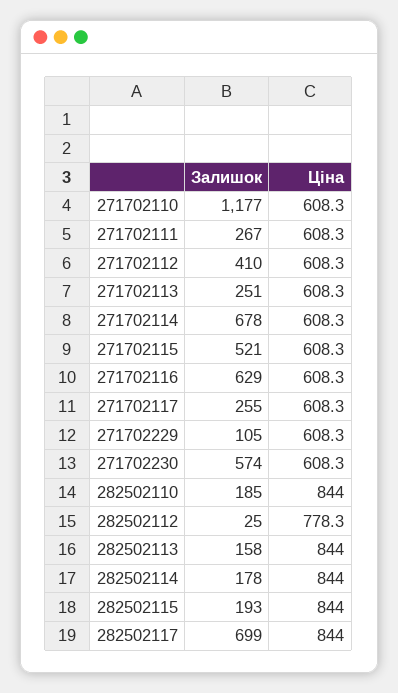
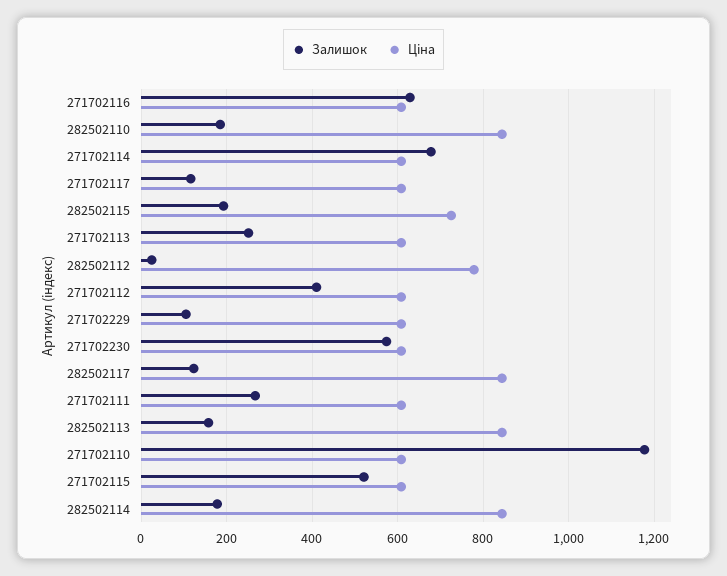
Залишок, 271702117: 255 -> 120
Ціна, 282502115: 844 -> 720
Залишок, 282502117: 699 -> 120

